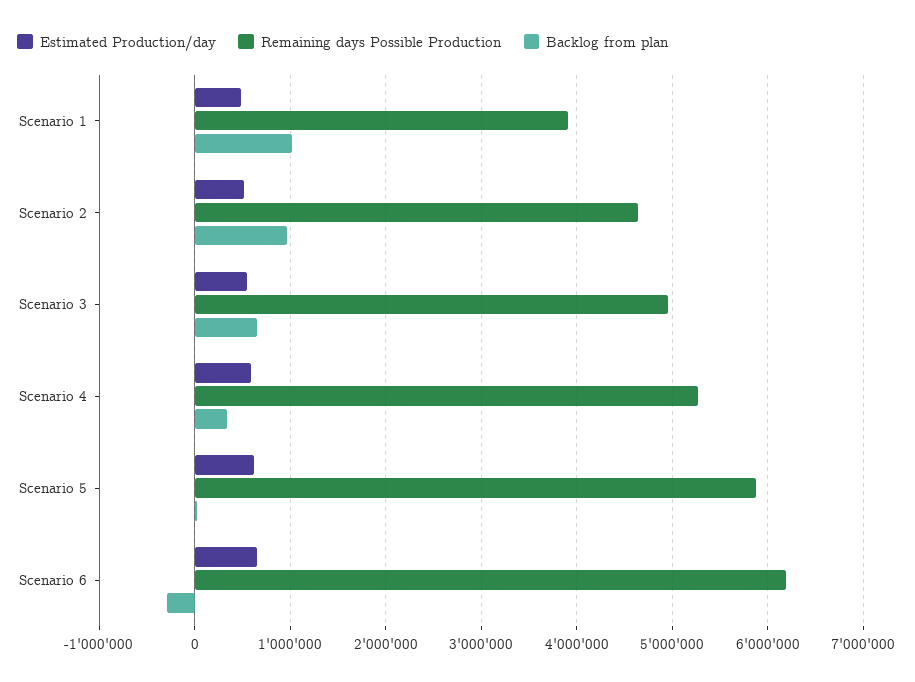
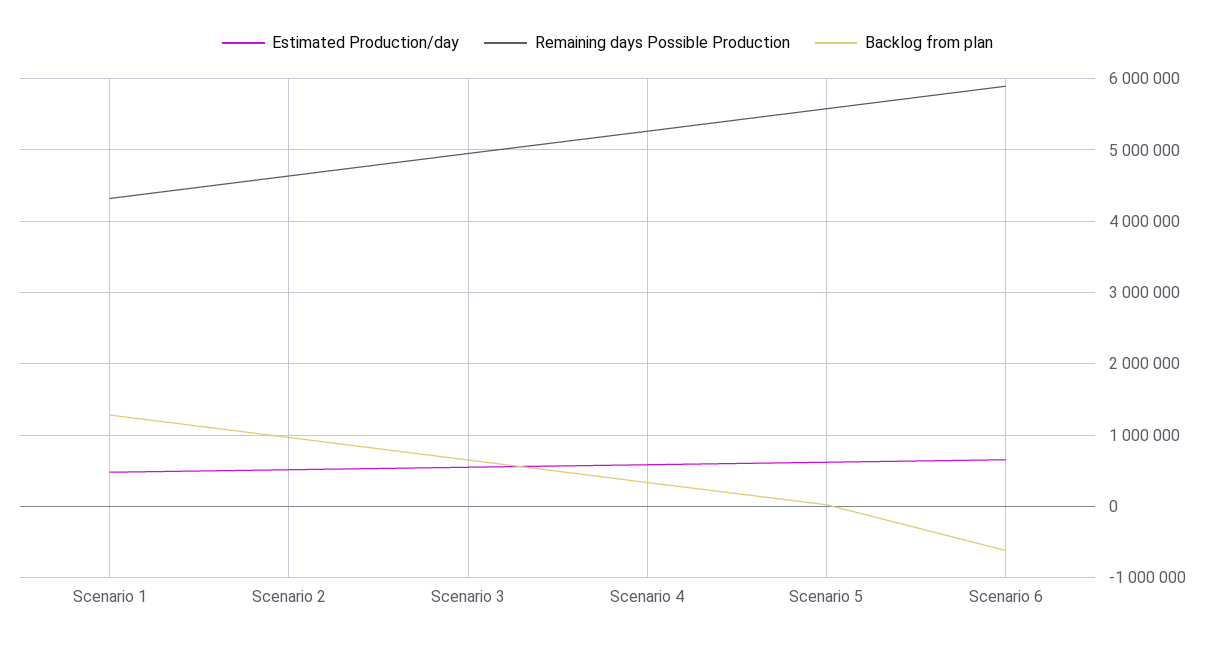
Remaining days Possible Production, Scenario 1: 3900000 -> 4300000
Backlog from plan, Scenario 1: 1000000 -> 1300000
Remaining days Possible Production, Scenario 5: 5900000 -> 5600000
Remaining days Possible Production, Scenario 6: 6200000 -> 5900000
Backlog from plan, Scenario 6: -300000 -> -600000

